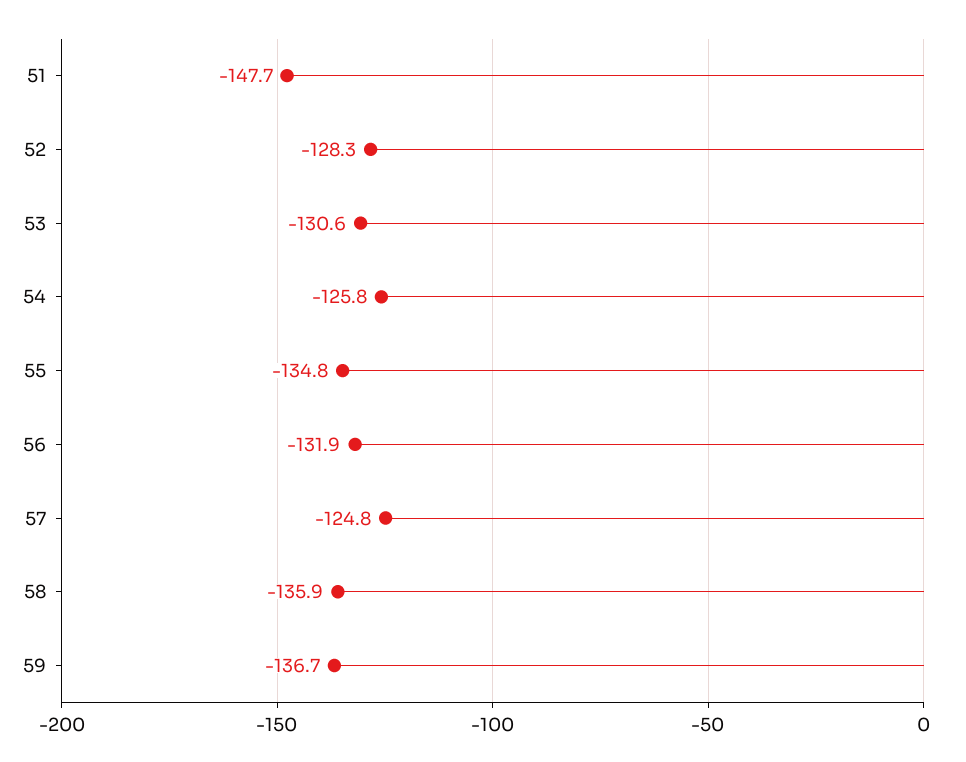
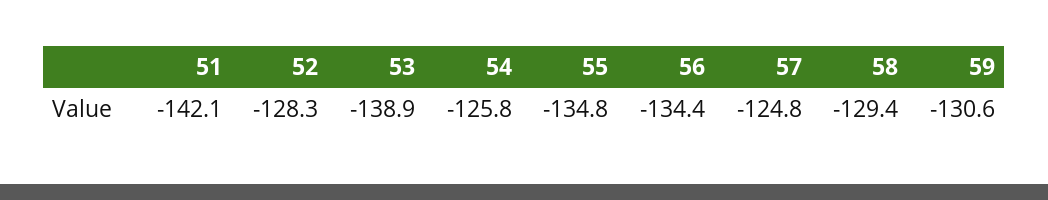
51: -147.7 -> -142.1
53: -130.6 -> -138.9
56: -131.9 -> -134.4
58: -135.9 -> -129.4
59: -136.7 -> -130.6

